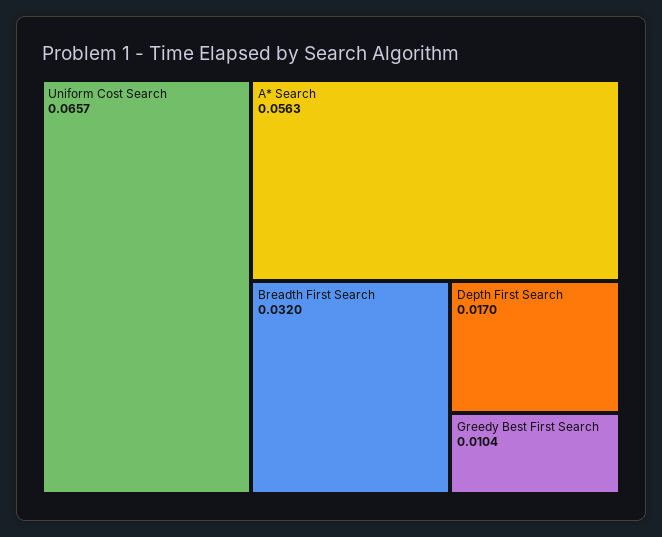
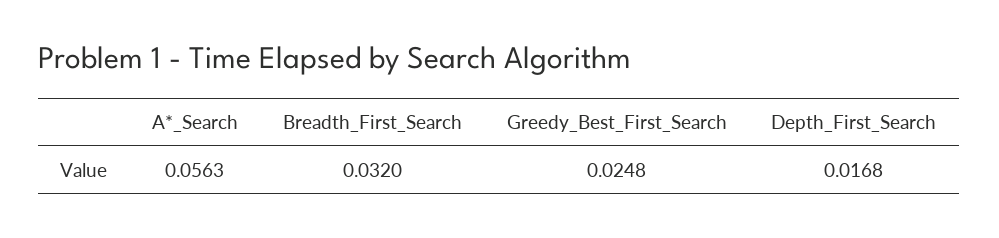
Uniform Cost Search: 0.0657 -> none
Depth First Search: 0.017 -> 0.0168
Greedy Best First Search: 0.0104 -> 0.0248

